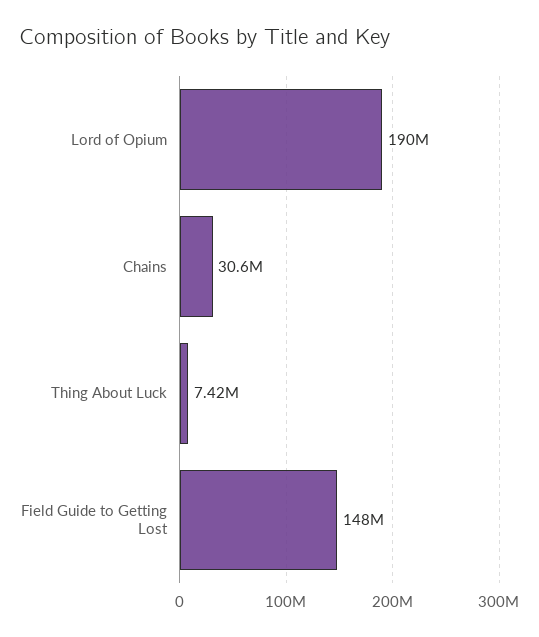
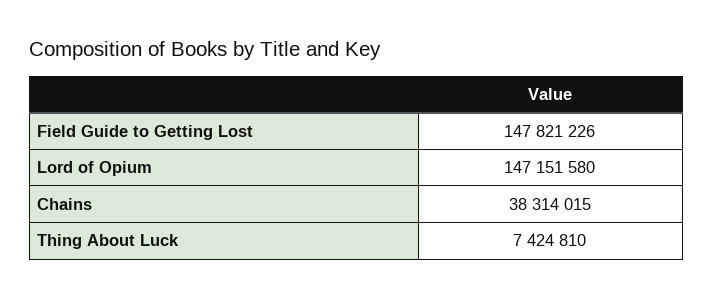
Lord of Opium: 190000000 -> 147151580
Chains: 30600000 -> 38314015

